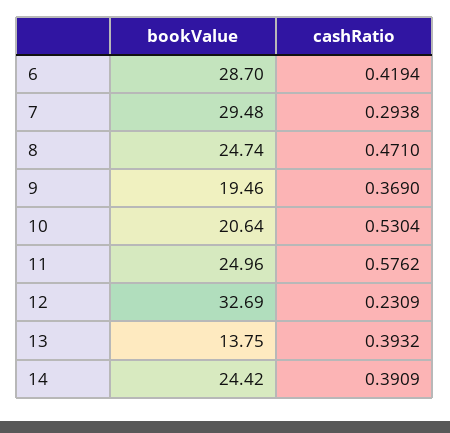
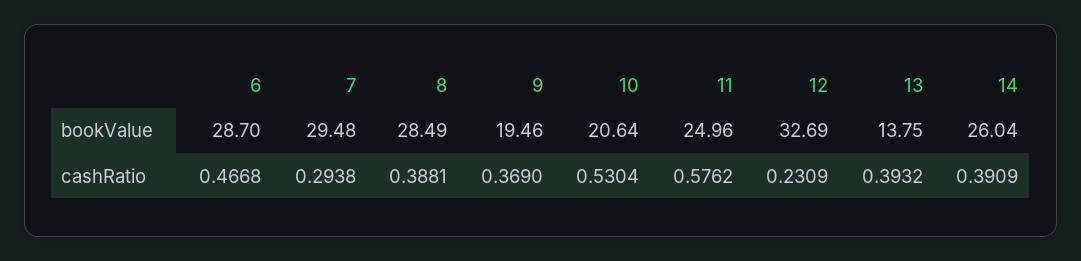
cashRatio, 6: 0.4194 -> 0.4668
bookValue, 8: 24.74 -> 28.49
cashRatio, 8: 0.471 -> 0.3881
bookValue, 14: 24.42 -> 26.04

